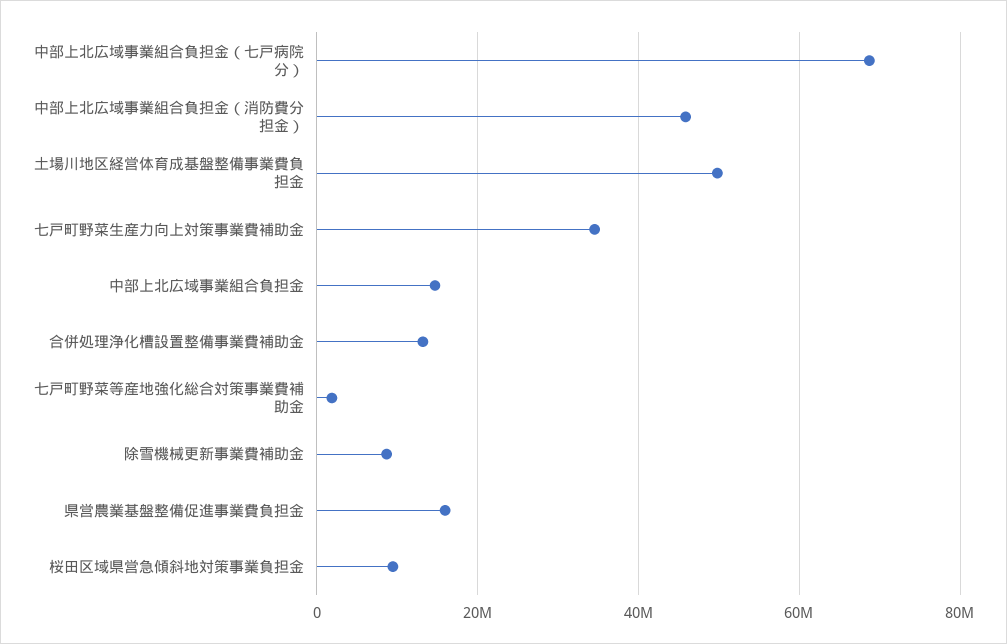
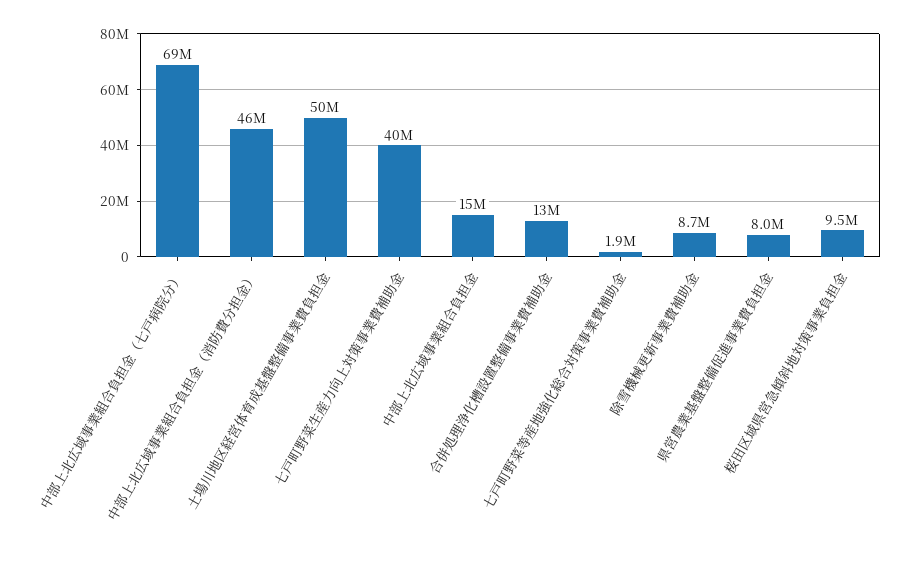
七戸町野菜生産力向上対策事業費補助金: 34000000 -> 40000000
県営農業基盤整備促進事業費負担金: 16000000 -> 8000000

